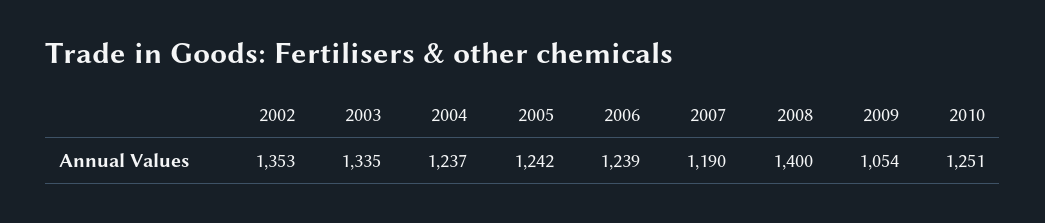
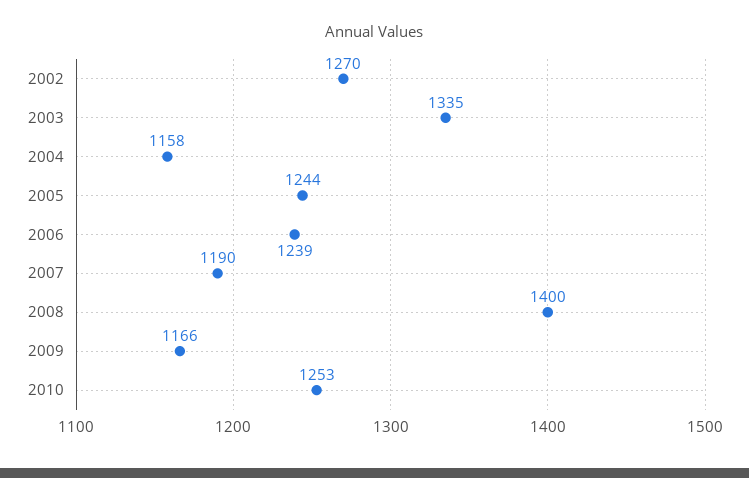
2002: 1353 -> 1270
2004: 1237 -> 1158
2005: 1242 -> 1244
2009: 1054 -> 1166
2010: 1251 -> 1253

